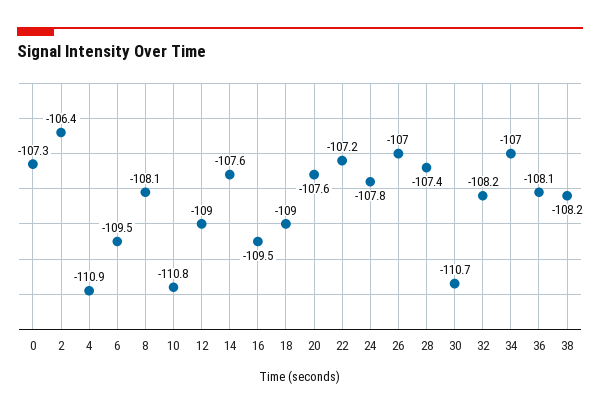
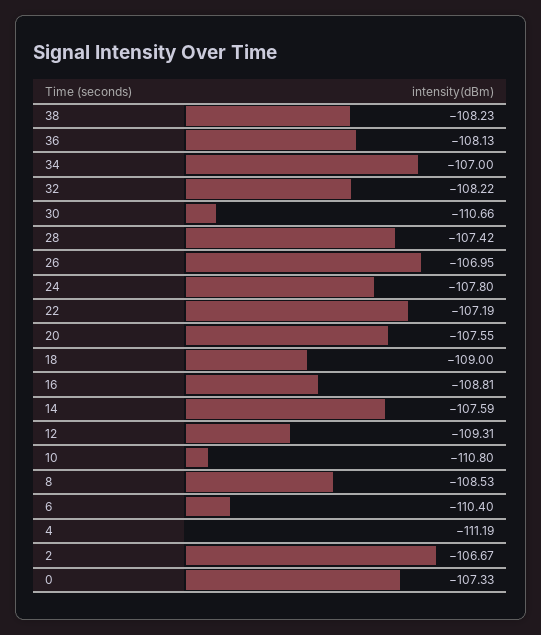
2: -106.4 -> -106.67
4: -110.9 -> -111.19
6: -109.5 -> -110.4
8: -108.1 -> -108.53
12: -109 -> -109.31
16: -109.5 -> -108.81

